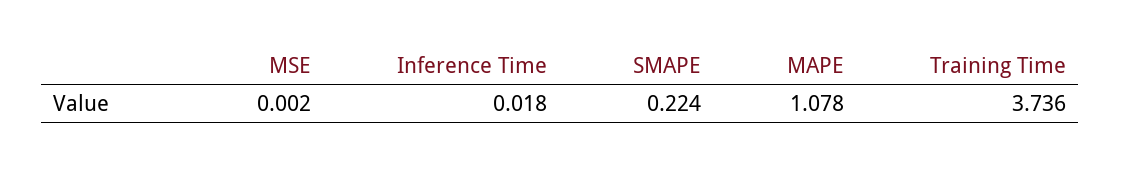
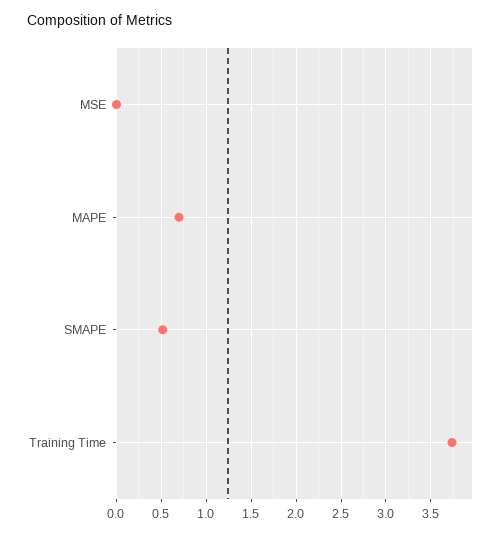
Inference Time: 0.018 -> none
SMAPE: 0.224 -> 0.5
MAPE: 1.078 -> 0.7

